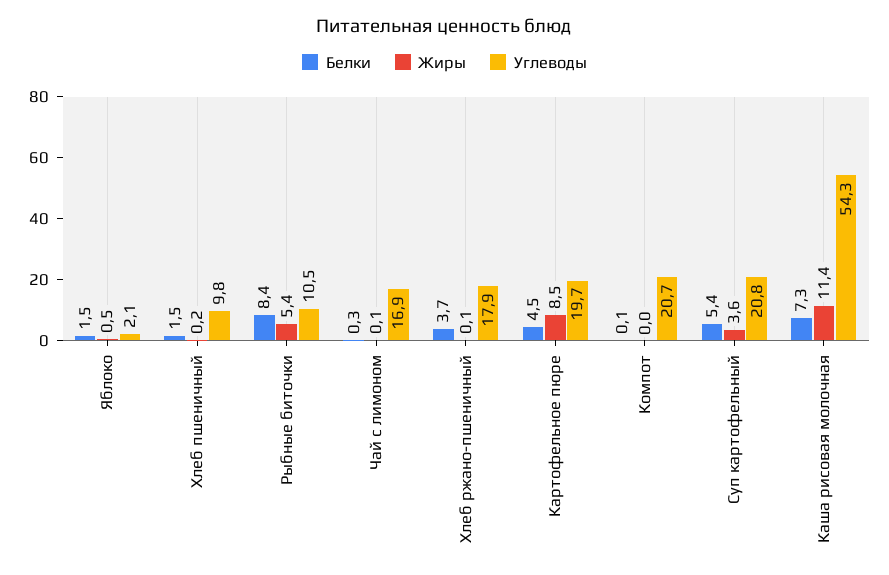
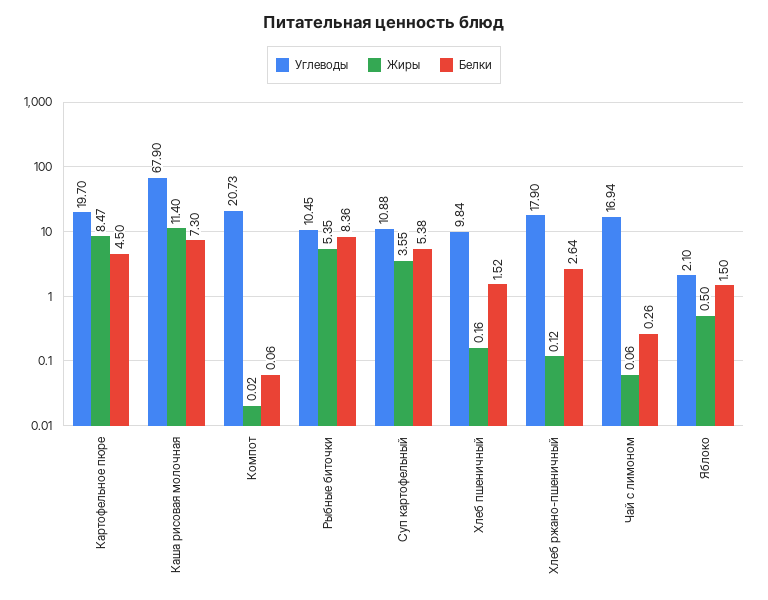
Белки, Хлеб ржано-пшеничный: 3.7 -> 2.64
Углеводы, Суп картофельный: 20.8 -> 10.88
Углеводы, Каша рисовая молочная: 54.3 -> 67.9

